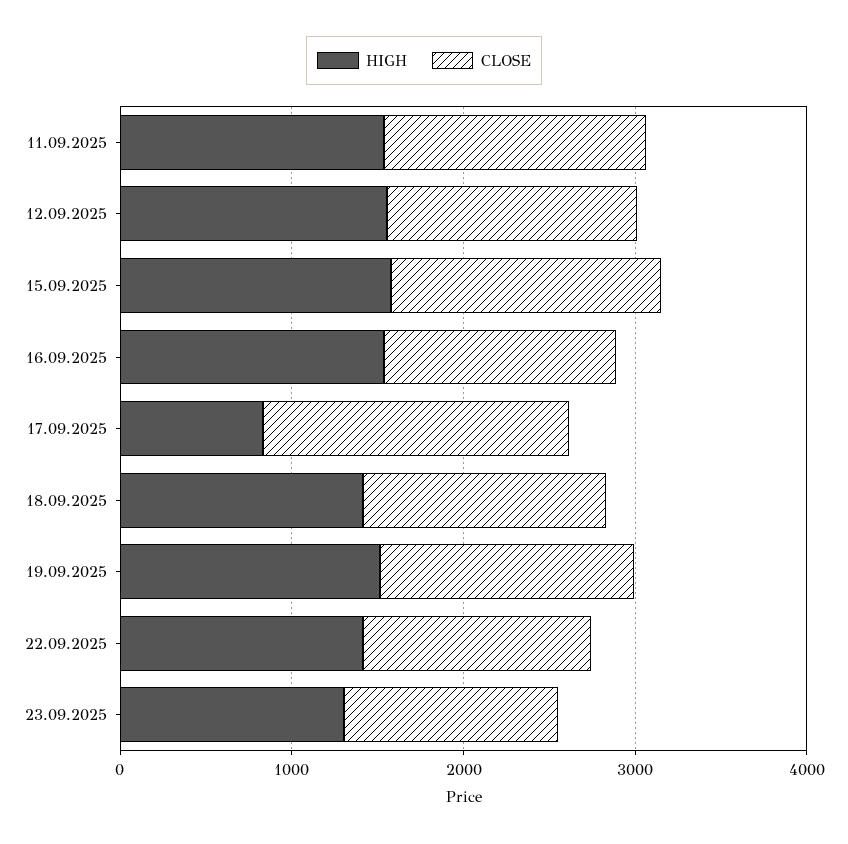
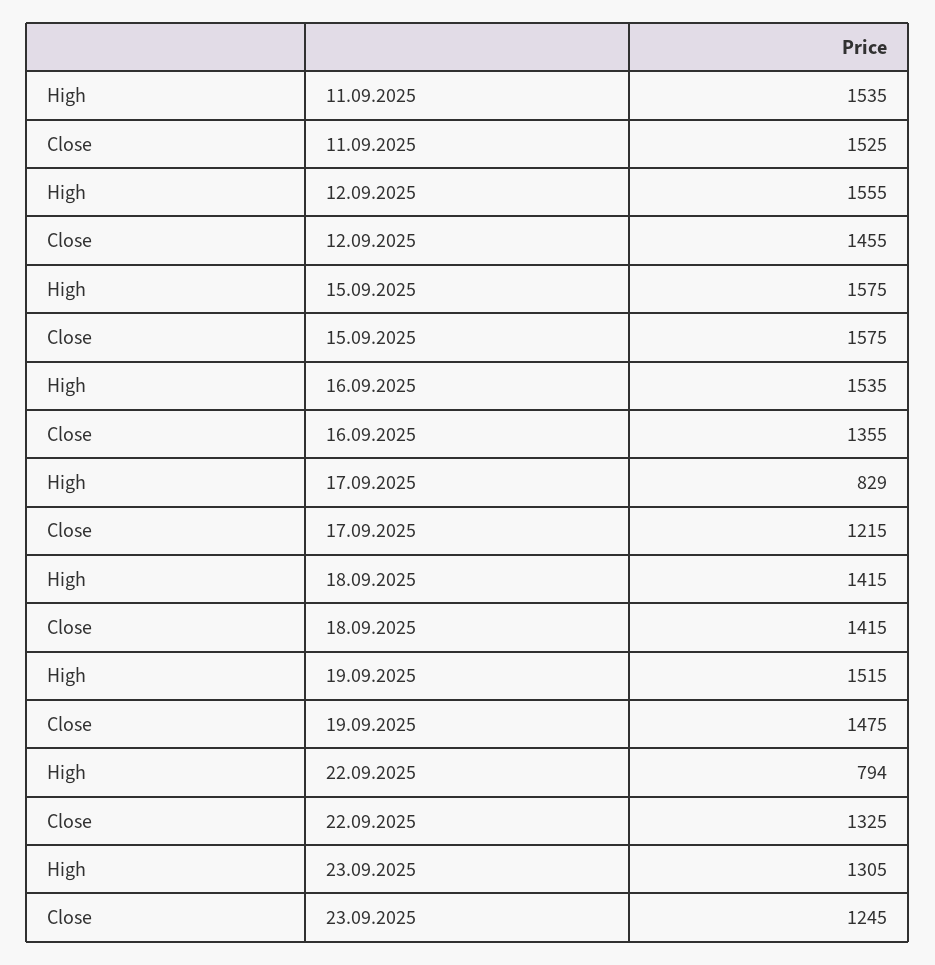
CLOSE, 17.09.2025: 1800 -> 1215
HIGH, 22.09.2025: 1400 -> 794

